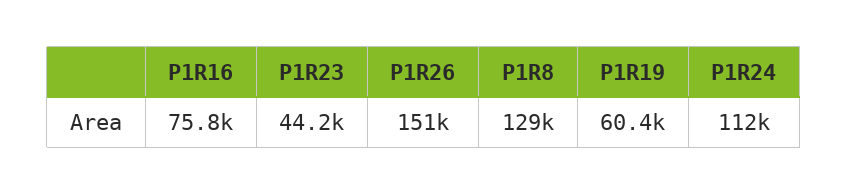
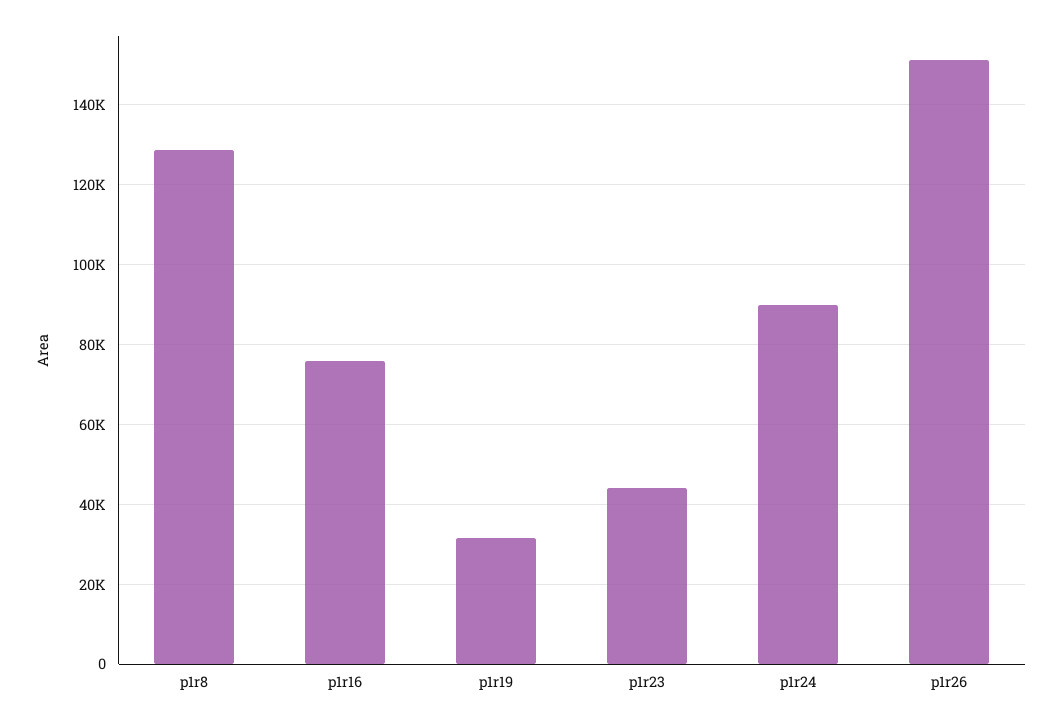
P1R19: 60400 -> 32000
P1R24: 112000 -> 90000

